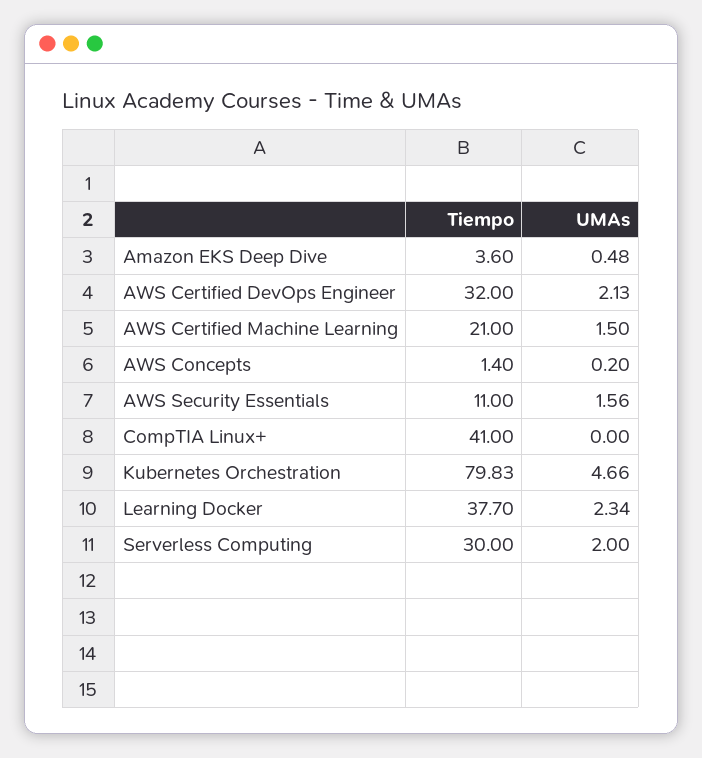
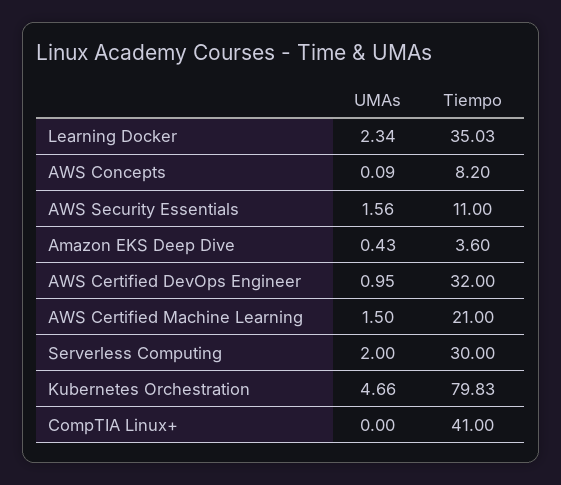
UMAs, Amazon EKS Deep Dive: 0.48 -> 0.43
UMAs, AWS Certified DevOps Engineer: 2.13 -> 0.95
Tiempo, AWS Concepts: 1.4 -> 8.2
UMAs, AWS Concepts: 0.2 -> 0.09
Tiempo, Learning Docker: 37.7 -> 35.03

